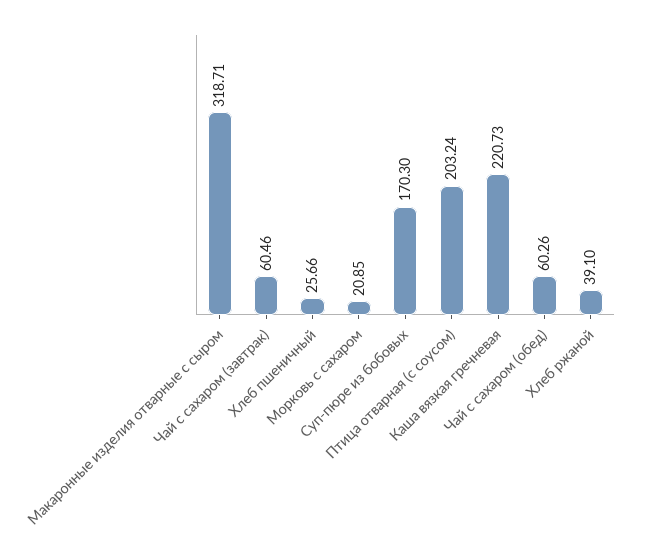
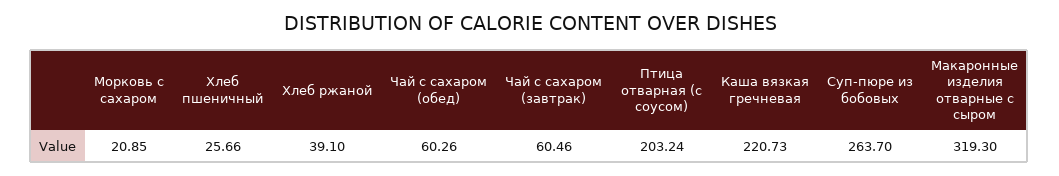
Макаронные изделия отварные с сыром: 318.71 -> 319.3
Суп-пюре из бобовых: 170.3 -> 263.7

